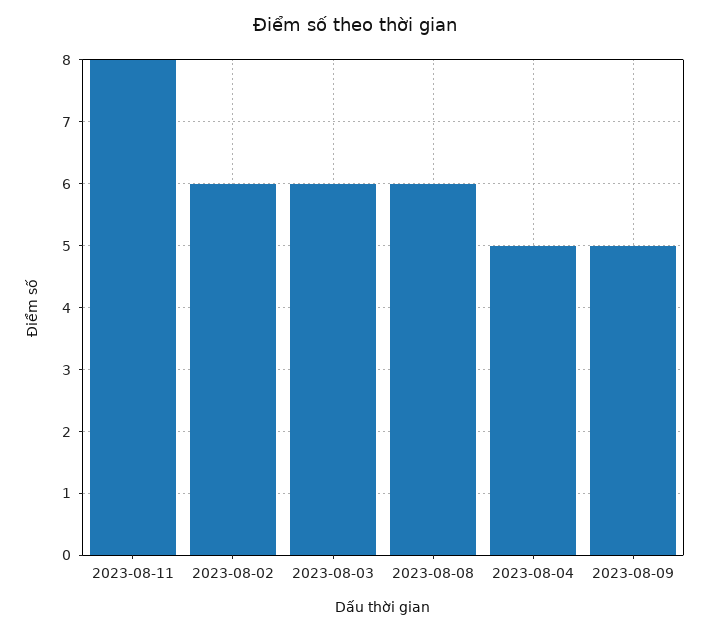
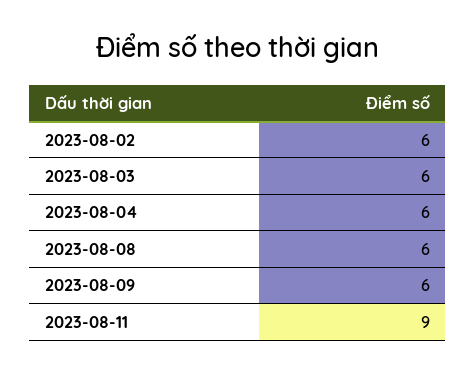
2023-08-11: 8 -> 9
2023-08-04: 5 -> 6
2023-08-09: 5 -> 6

